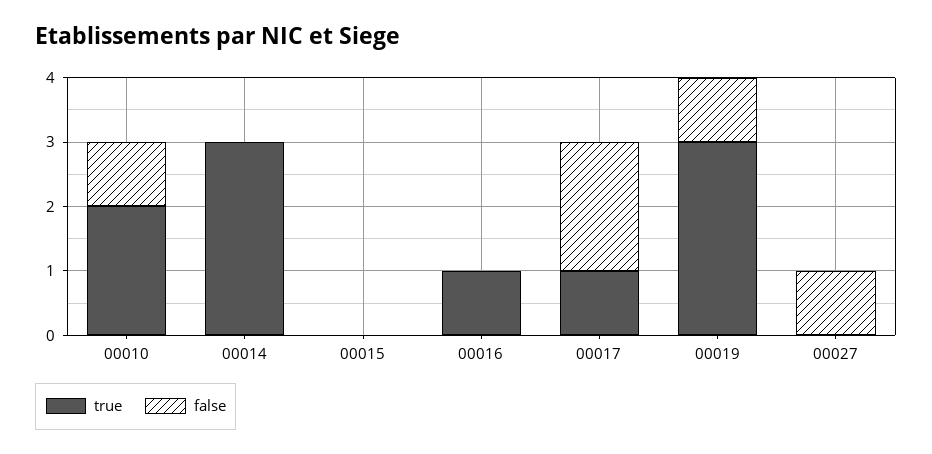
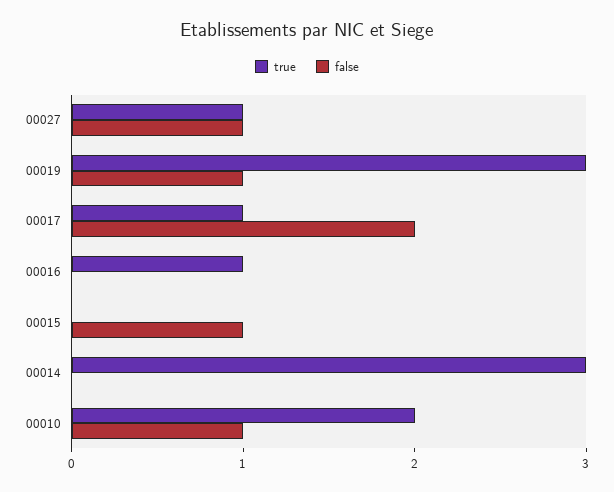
false, 00015: 0 -> 1
true, 00027: 0 -> 1

